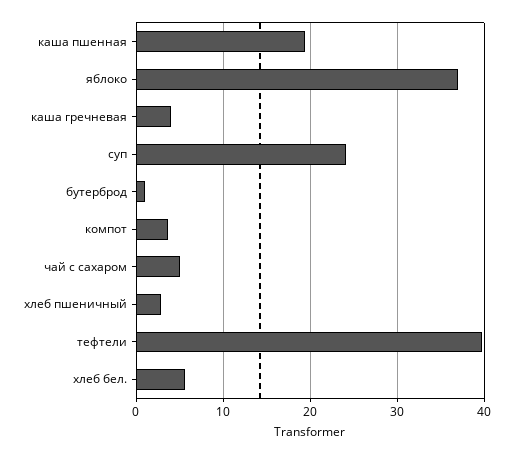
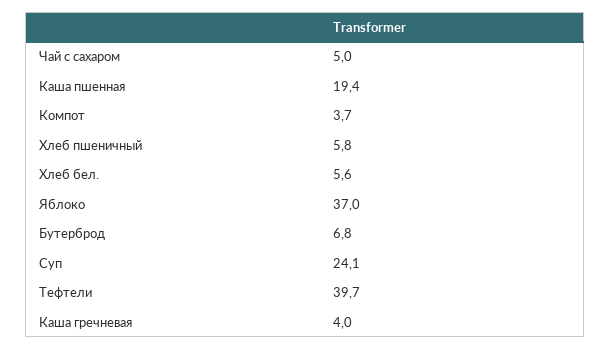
бутерброд: 1 -> 6.8
хлеб пшеничный: 3 -> 5.8

